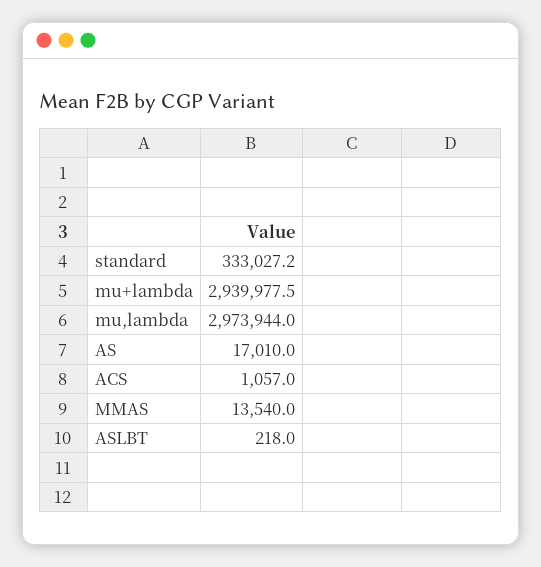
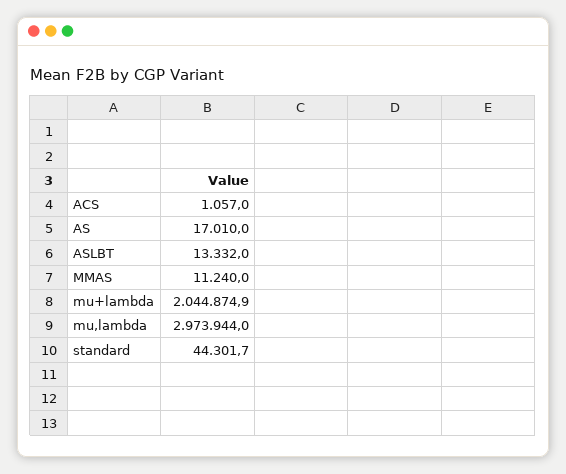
standard: 333027.2 -> 44301.7
mu+lambda: 2939977.5 -> 2044874.9
MMAS: 13540 -> 11240
ASLBT: 218 -> 13332

